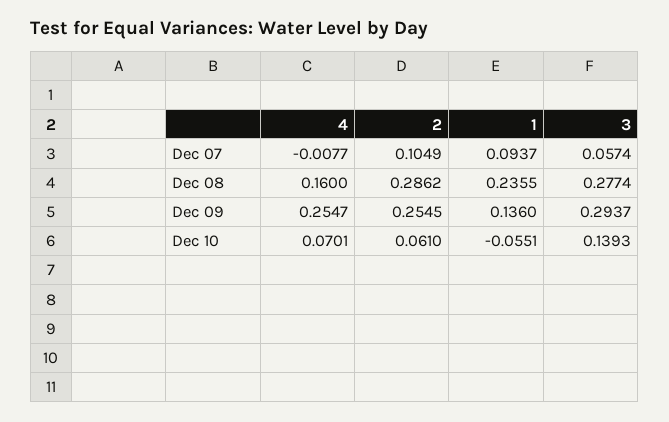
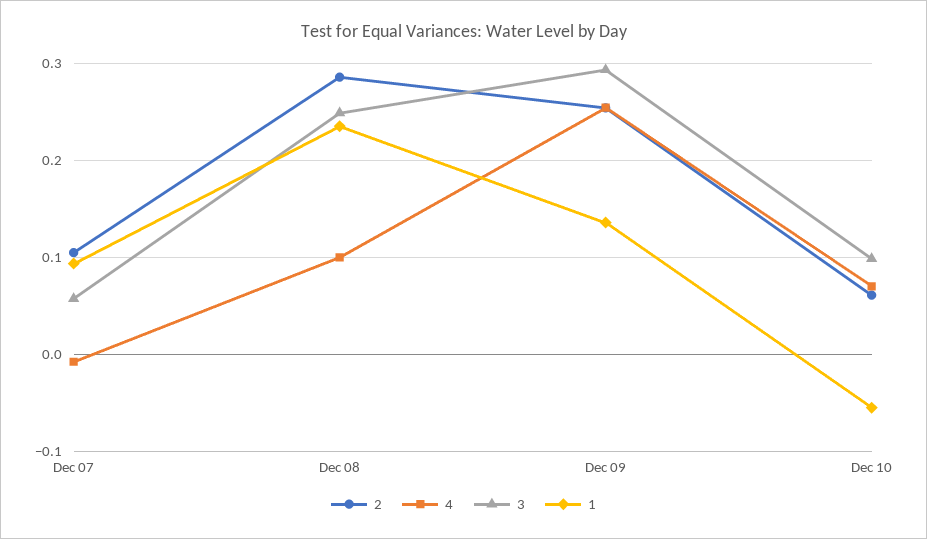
4, Dec 08: 0.16 -> 0.1
3, Dec 08: 0.2774 -> 0.25
3, Dec 10: 0.1393 -> 0.1

